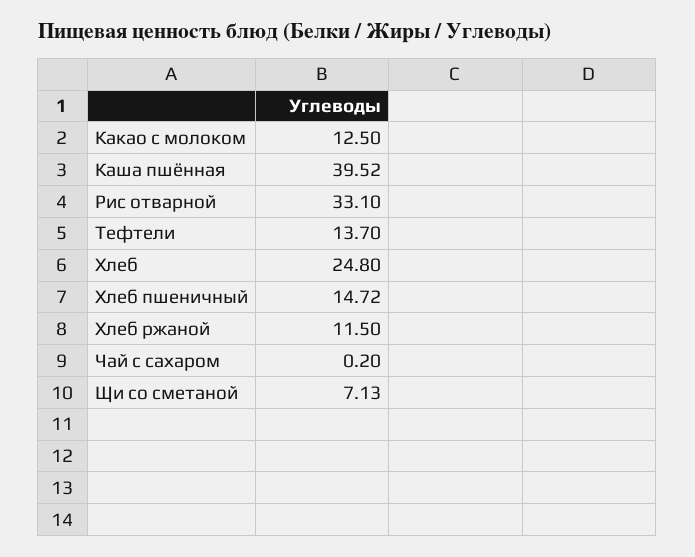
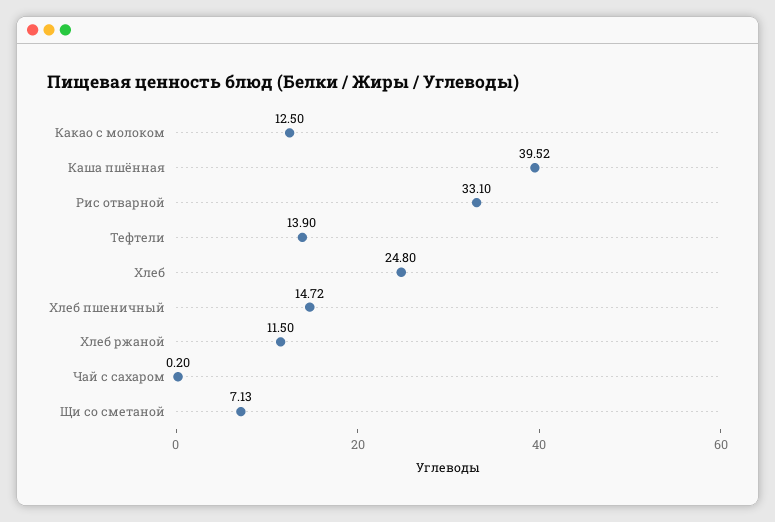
Тефтели: 13.7 -> 13.9

